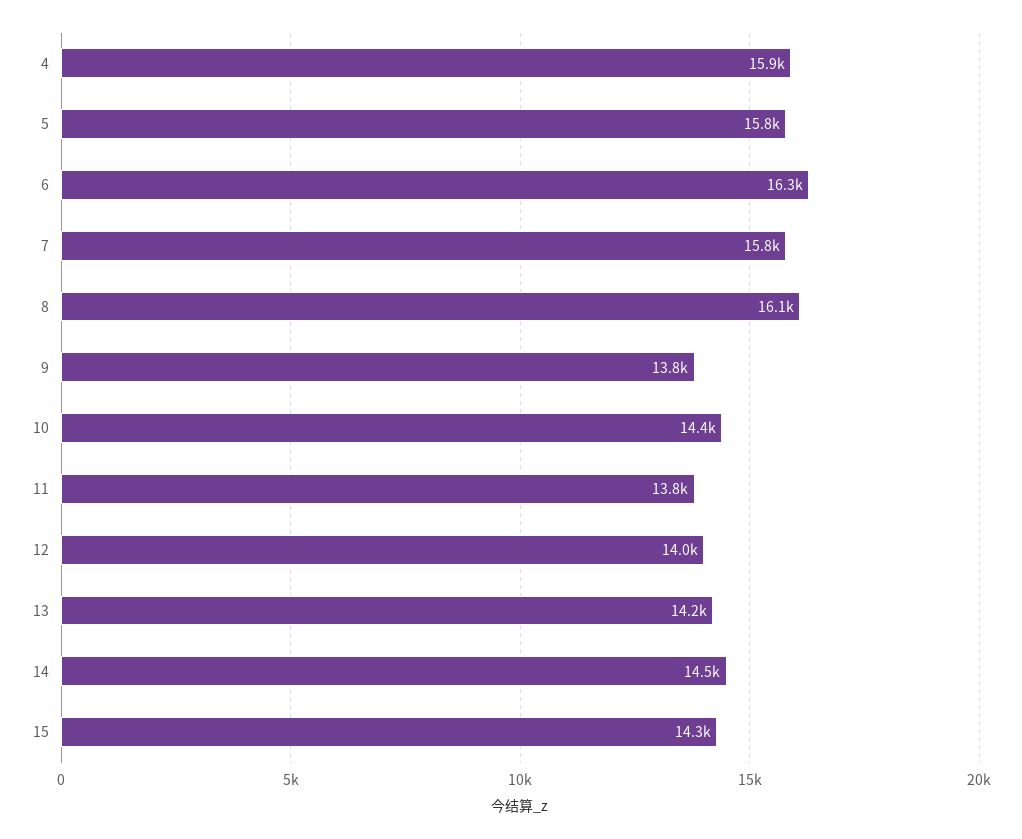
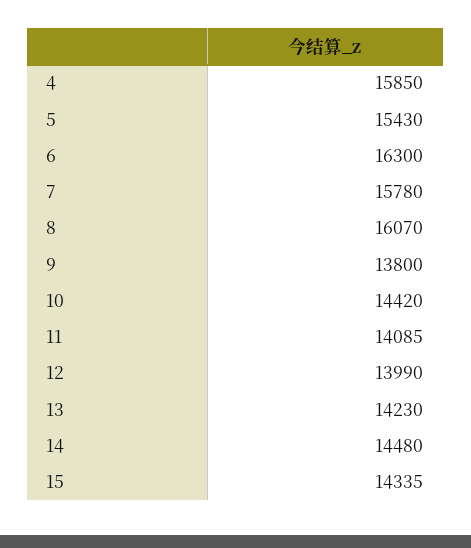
5: 15800 -> 15430
11: 13800 -> 14085

